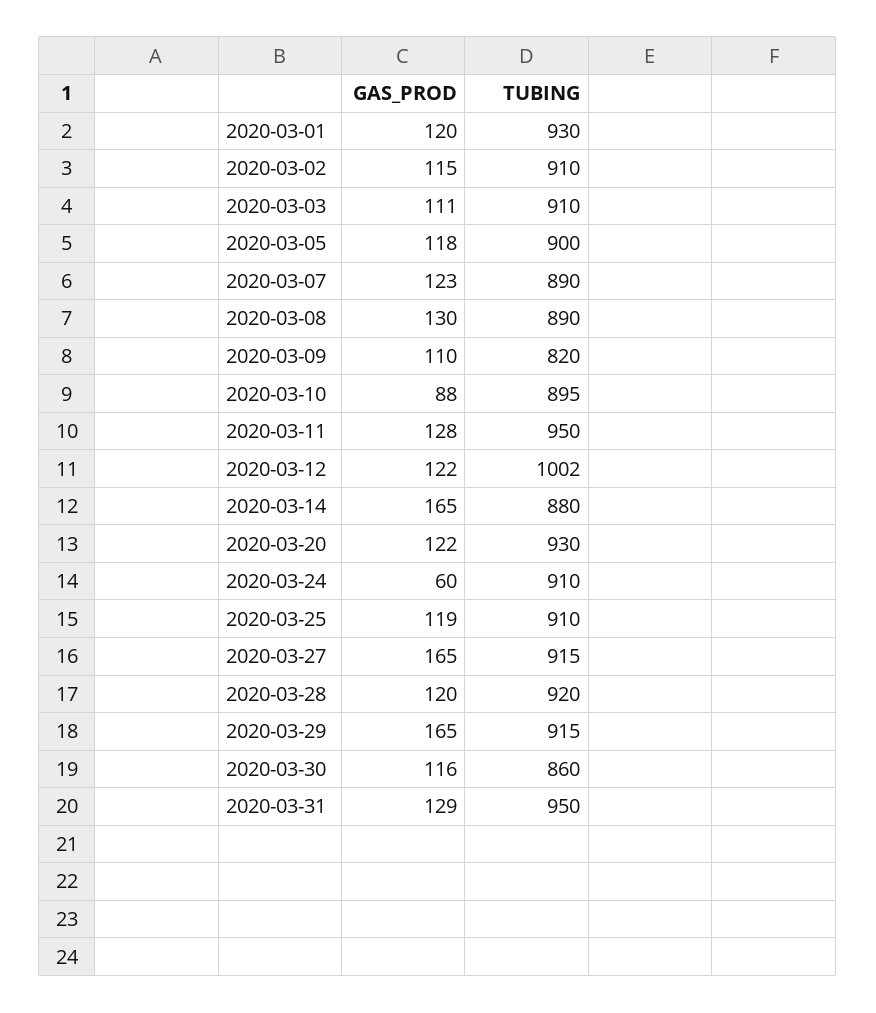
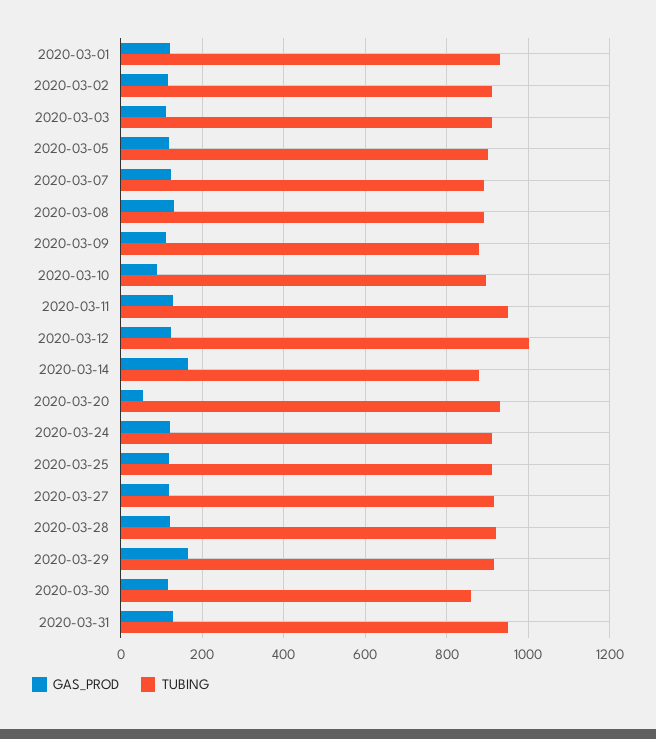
TUBING, 2020-03-09: 820 -> 880
GAS_PROD, 2020-03-20: 122 -> 60
GAS_PROD, 2020-03-24: 60 -> 120
GAS_PROD, 2020-03-27: 165 -> 120

